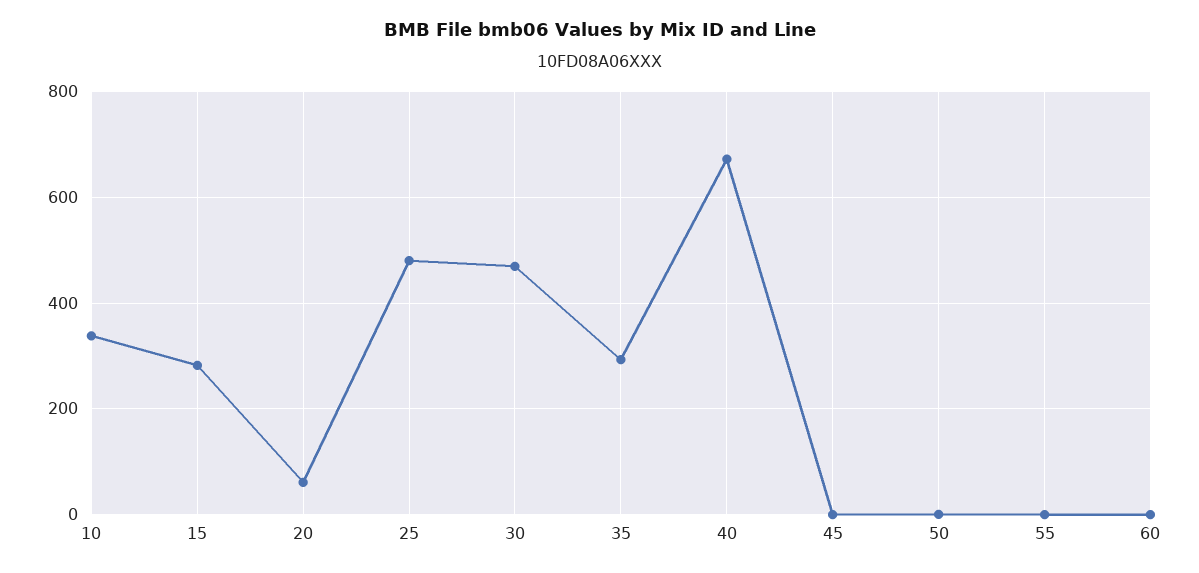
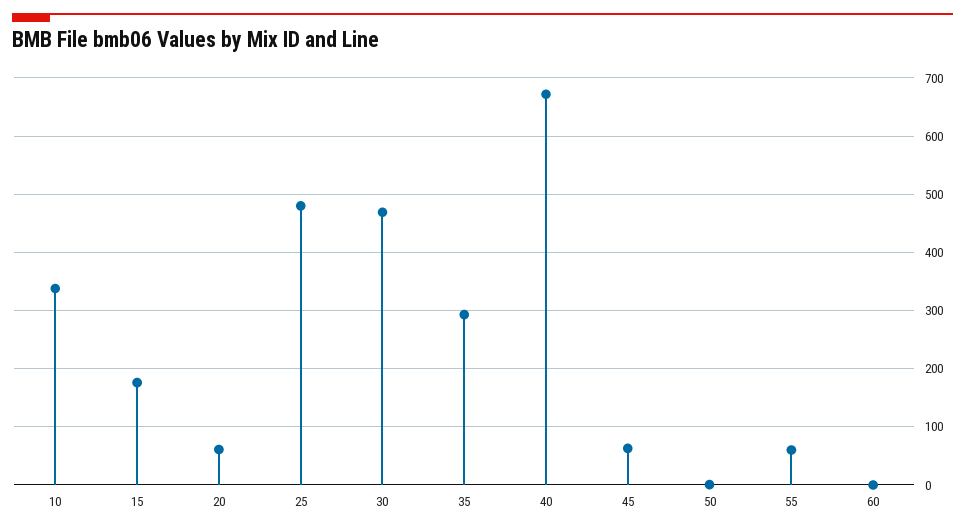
15: 280 -> 180
45: 0 -> 60
55: 0 -> 60

